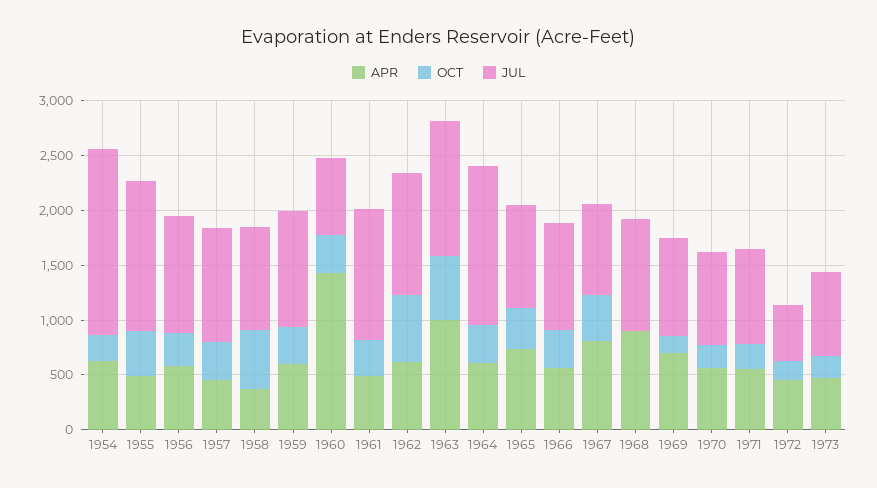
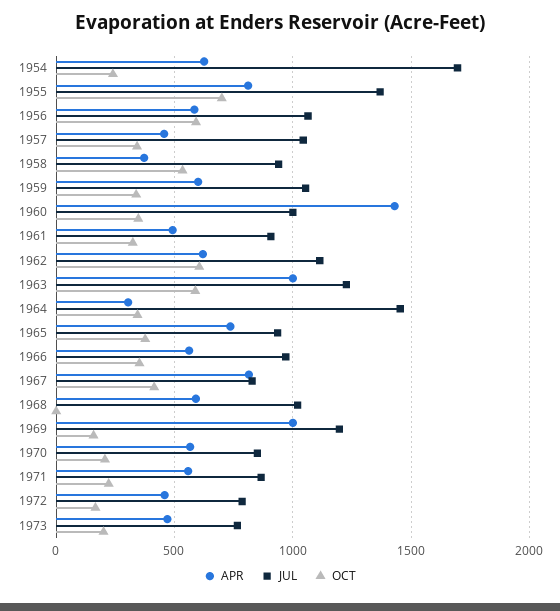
APR, 1955: 500 -> 800
OCT, 1955: 400 -> 700
OCT, 1956: 300 -> 600
JUL, 1960: 700 -> 1000
JUL, 1961: 1200 -> 900
APR, 1964: 600 -> 300
APR, 1968: 900 -> 600
APR, 1969: 700 -> 1000
JUL, 1969: 900 -> 1200
JUL, 1972: 500 -> 800

